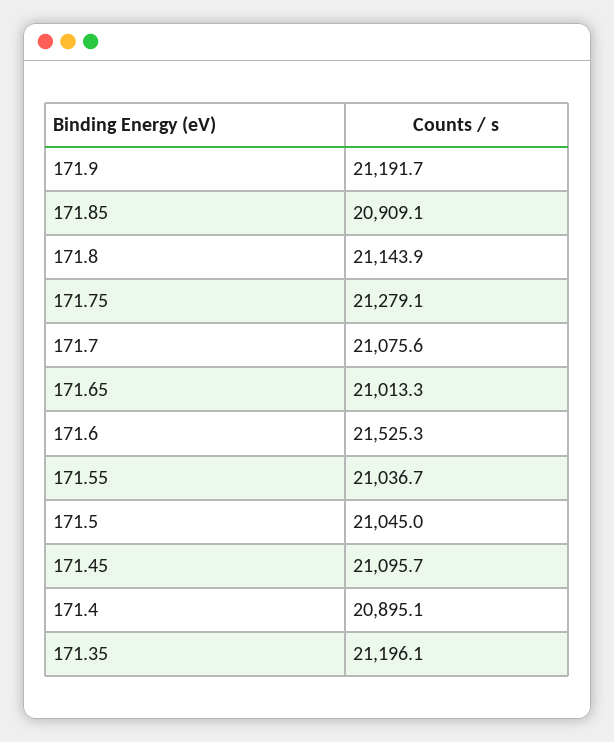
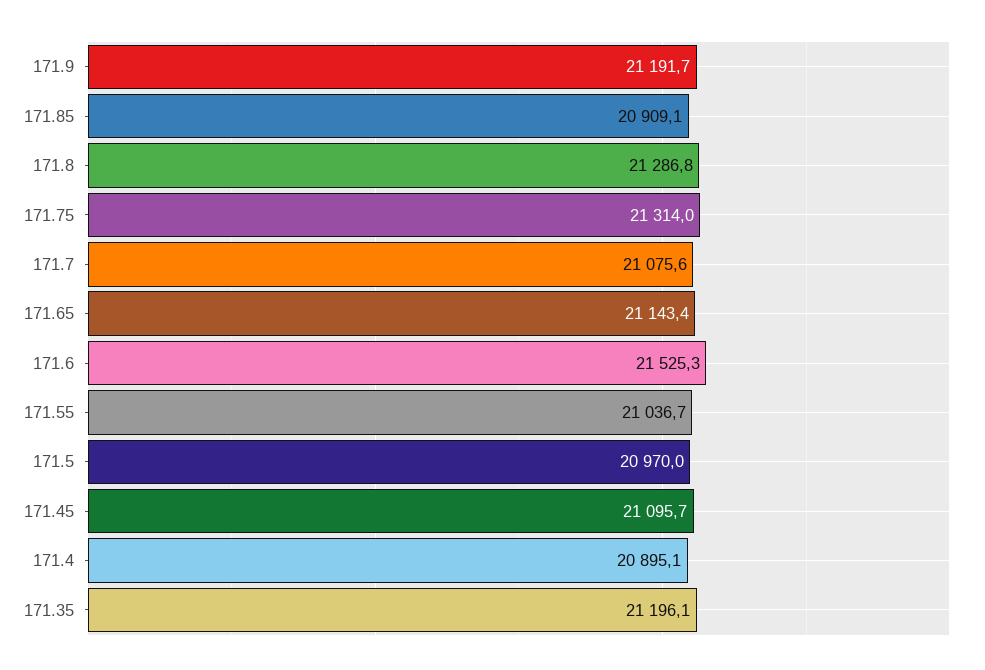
171.8: 21143.9 -> 21286.8
171.75: 21279.1 -> 21314
171.65: 21013.3 -> 21143.4
171.5: 21045 -> 20970

